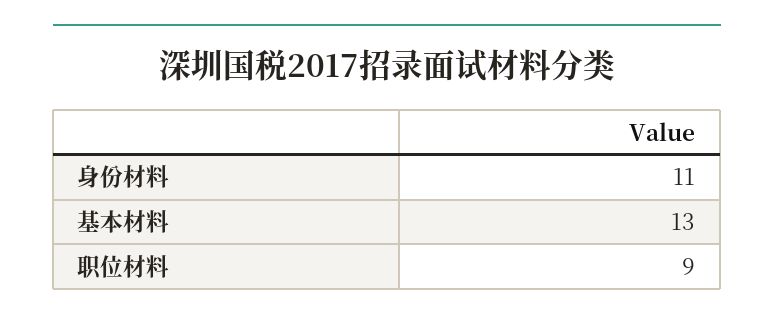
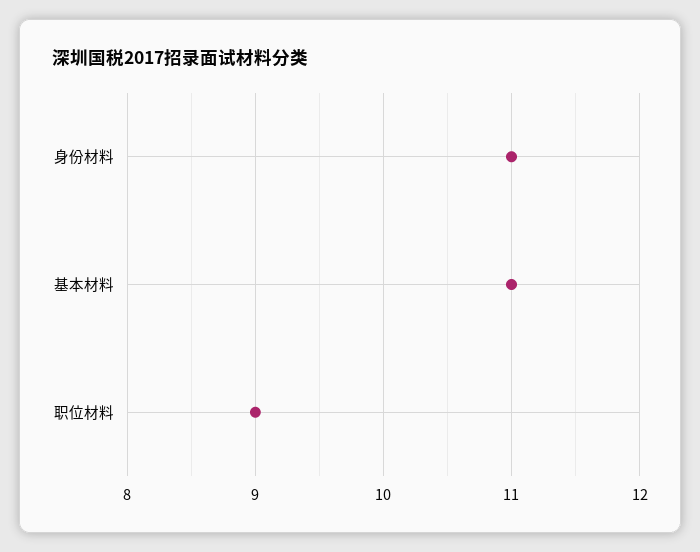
基本材料: 13 -> 11

